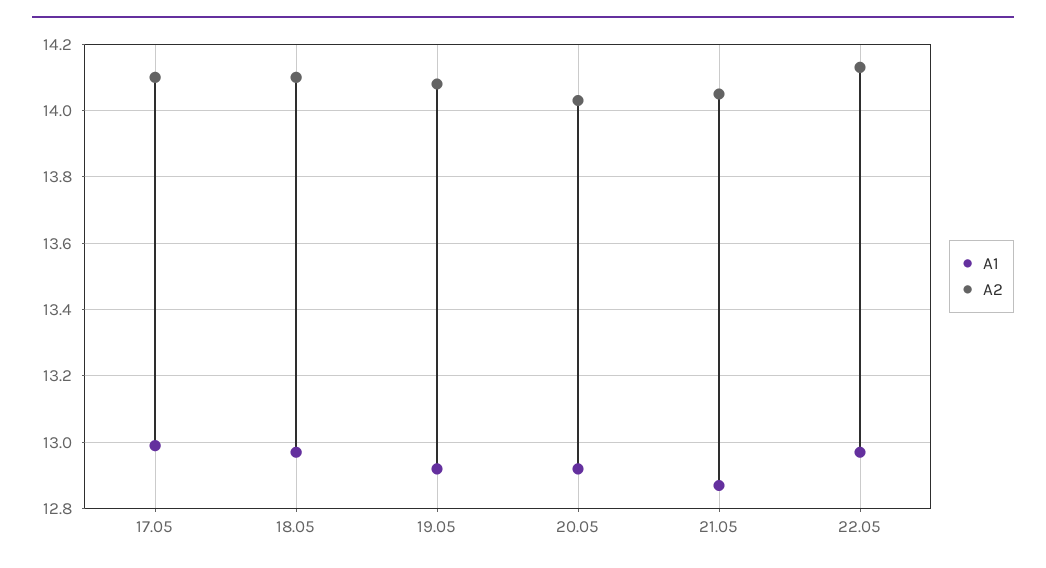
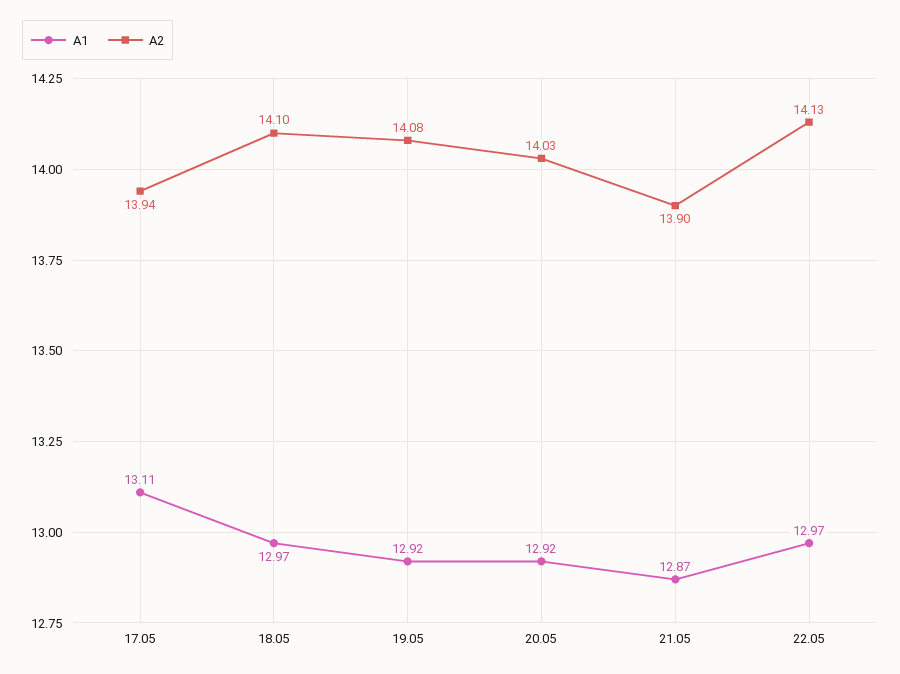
A1, 17.05: 13 -> 13.11
A2, 17.05: 14.1 -> 13.94
A2, 21.05: 14.05 -> 13.9

